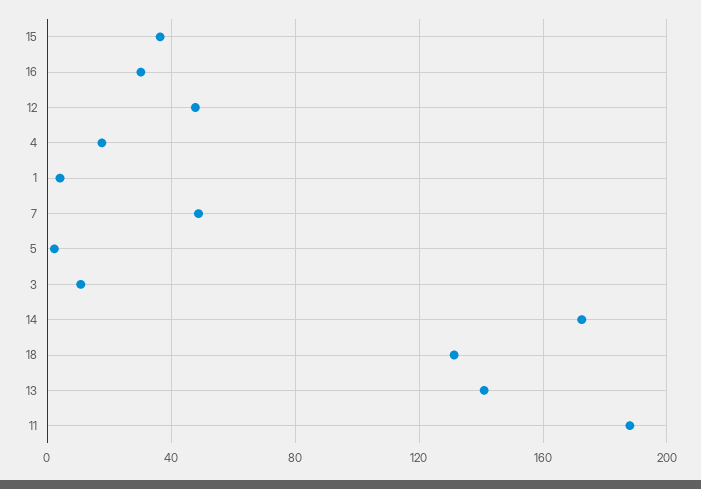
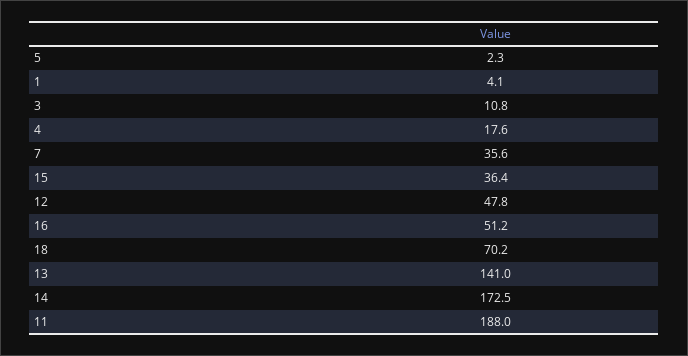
16: 30 -> 51.2
7: 50 -> 35.6
18: 130 -> 70.2

